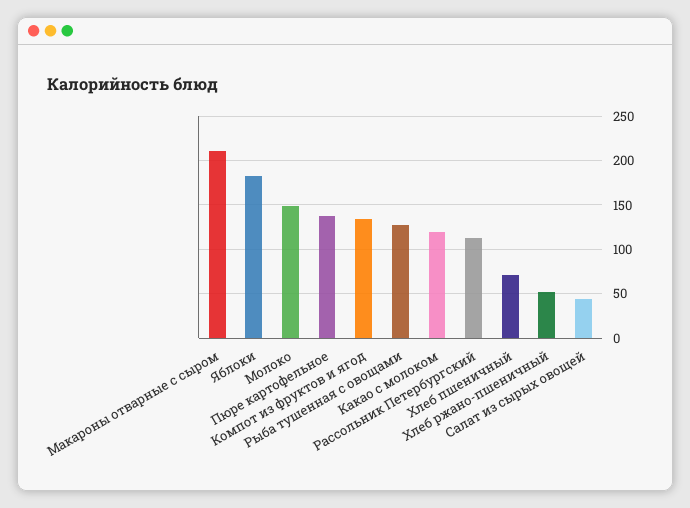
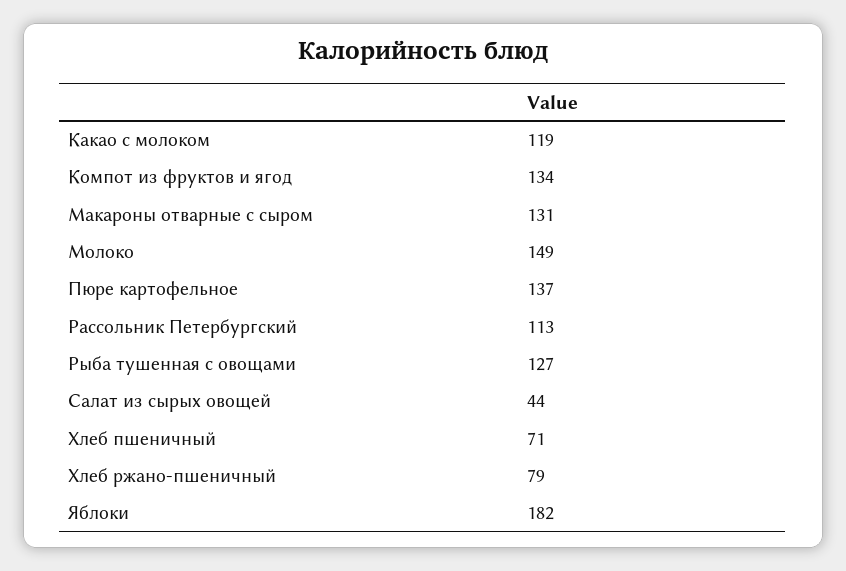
Макароны отварные с сыром: 210 -> 131
Хлеб ржано-пшеничный: 50 -> 79

